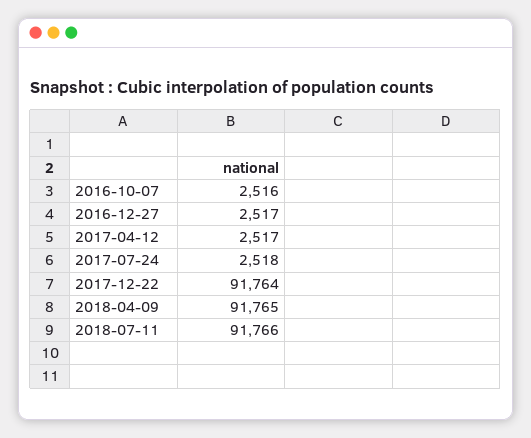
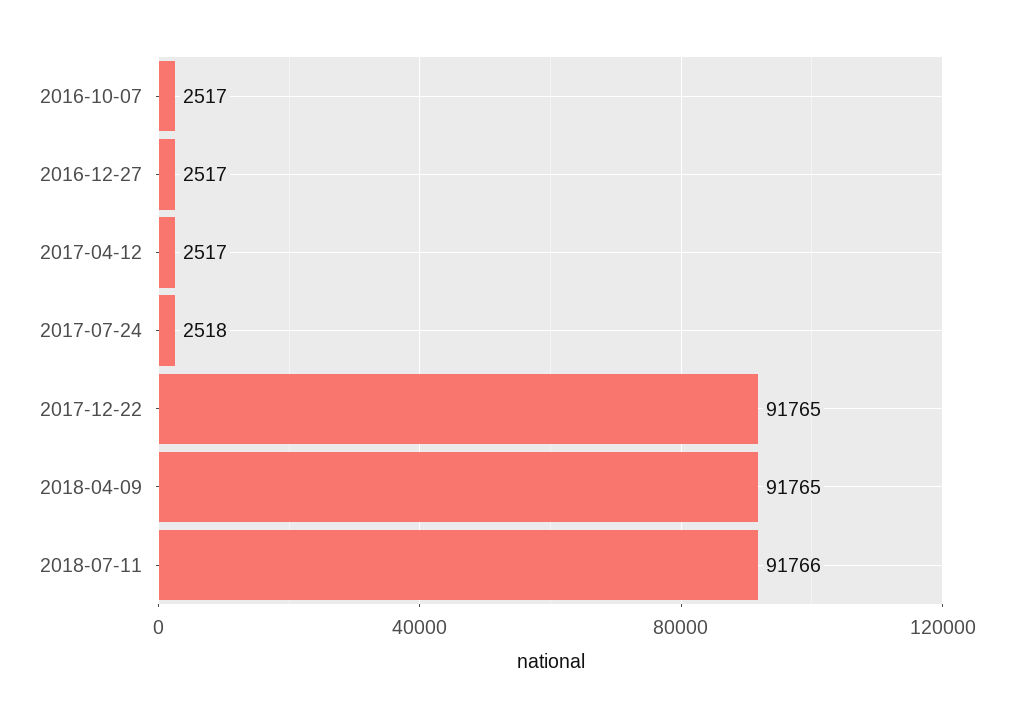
2016-10-07: 2516 -> 2517
2017-12-22: 91764 -> 91765

